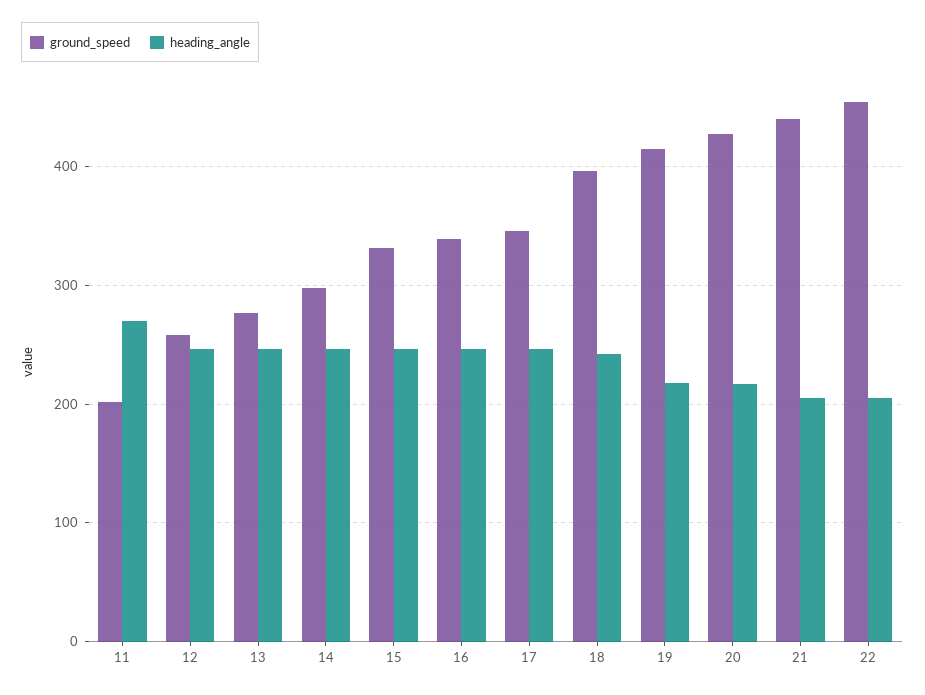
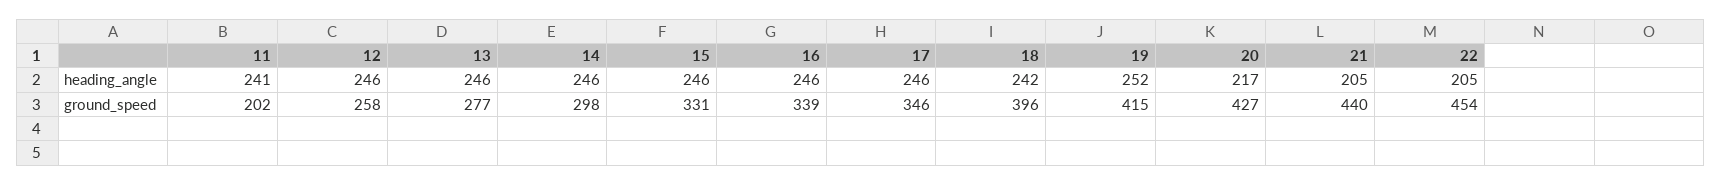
heading_angle, 11: 270 -> 241
heading_angle, 19: 220 -> 252

